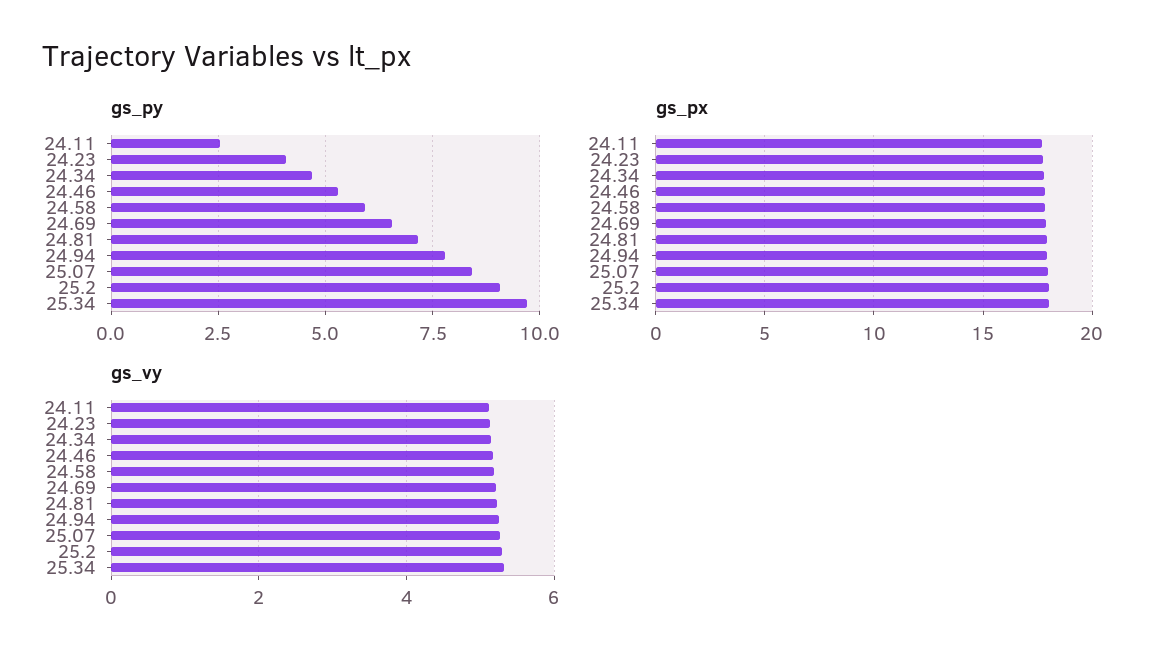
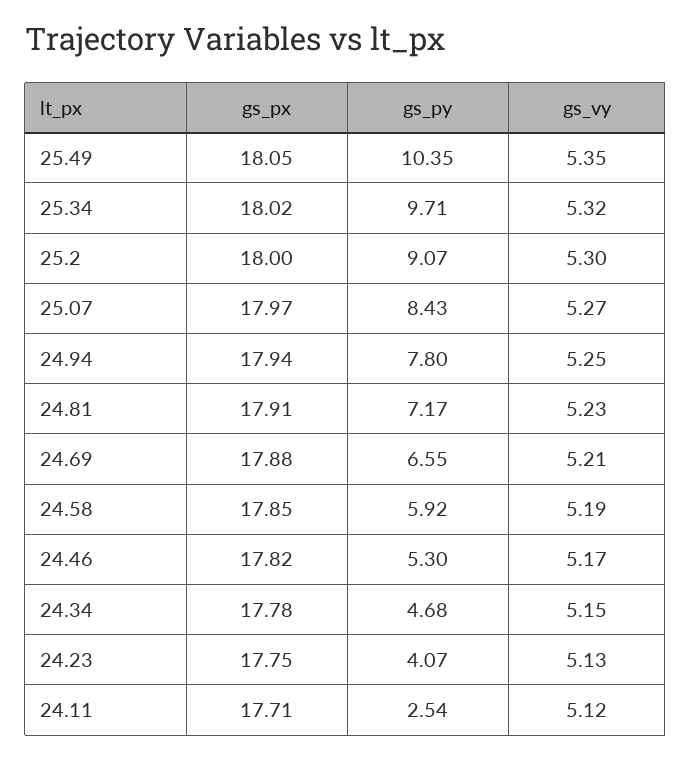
gs_px, 25.49: none -> 18.05
gs_py, 25.49: none -> 10.35
gs_vy, 25.49: none -> 5.35

